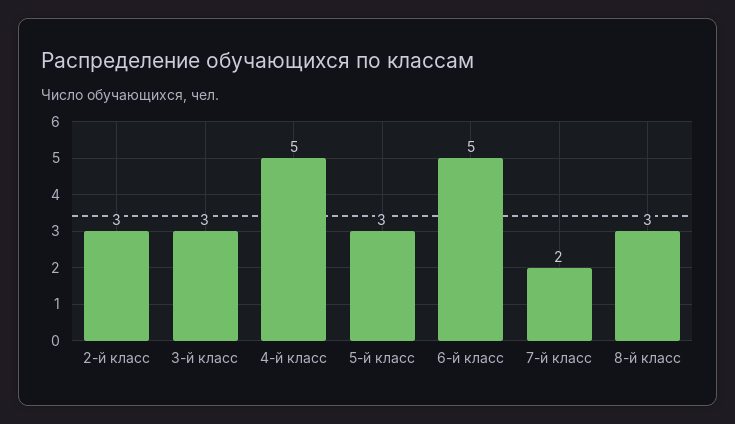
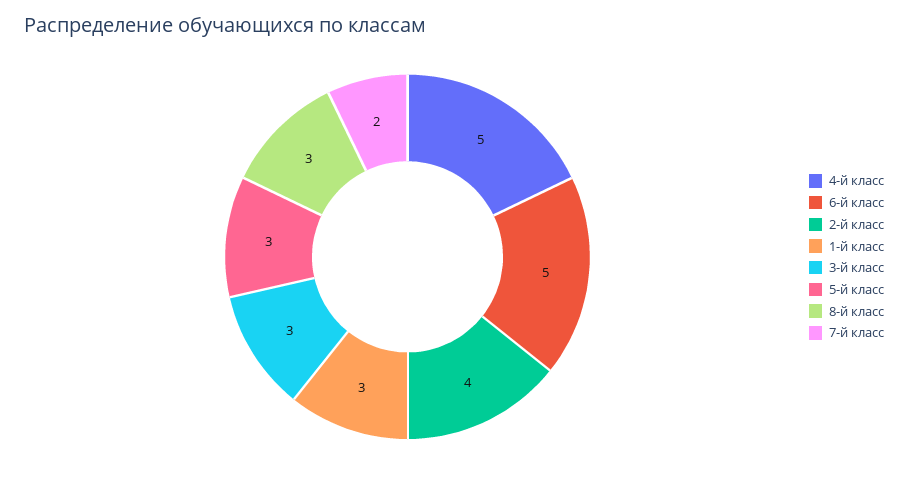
2-й класс: 3 -> 4
1-й класс: none -> 3

